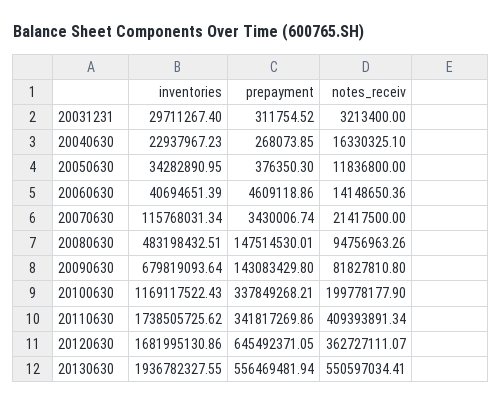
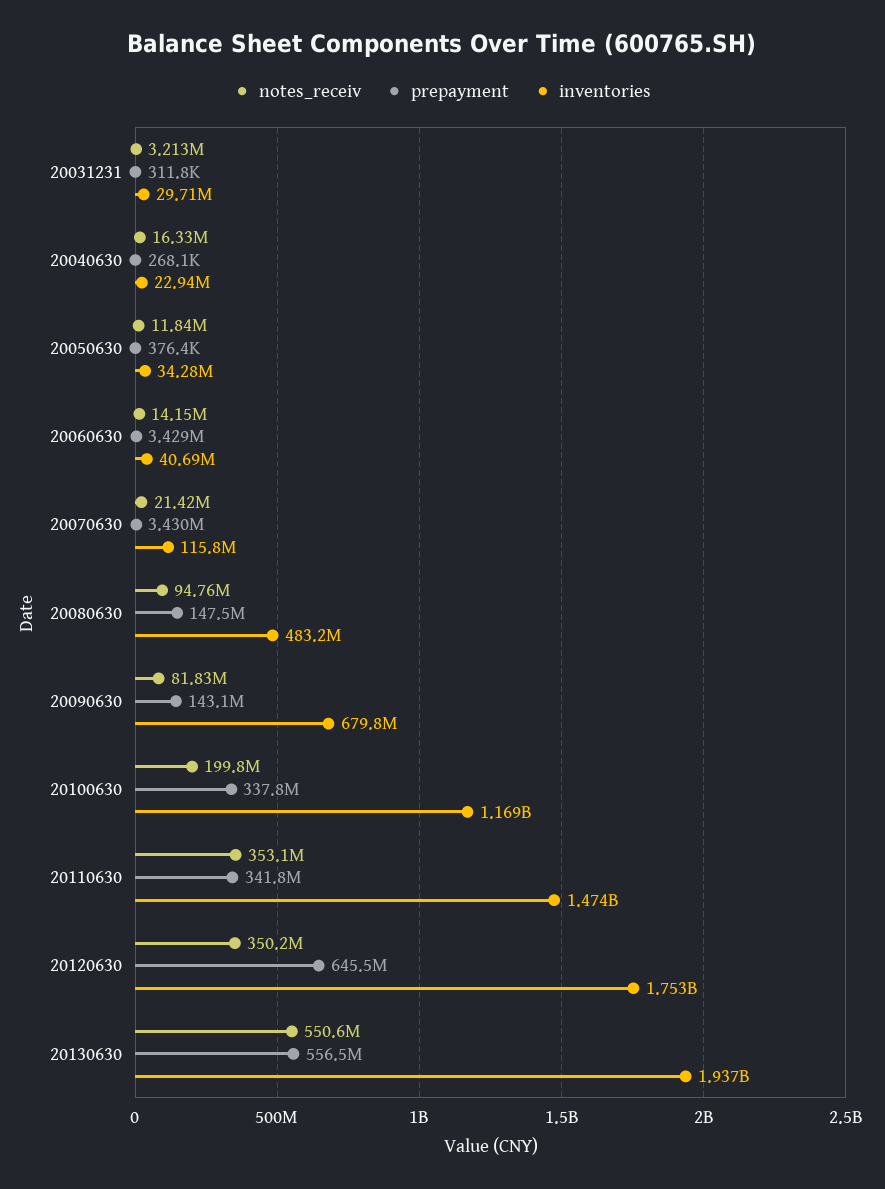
prepayment, 20060630: 4609118.86 -> 3429000
inventories, 20110630: 1738505725.62 -> 1474000000
notes_receiv, 20110630: 409393891.34 -> 353100000
inventories, 20120630: 1681995130.86 -> 1753000000
notes_receiv, 20120630: 362727111.07 -> 350200000

